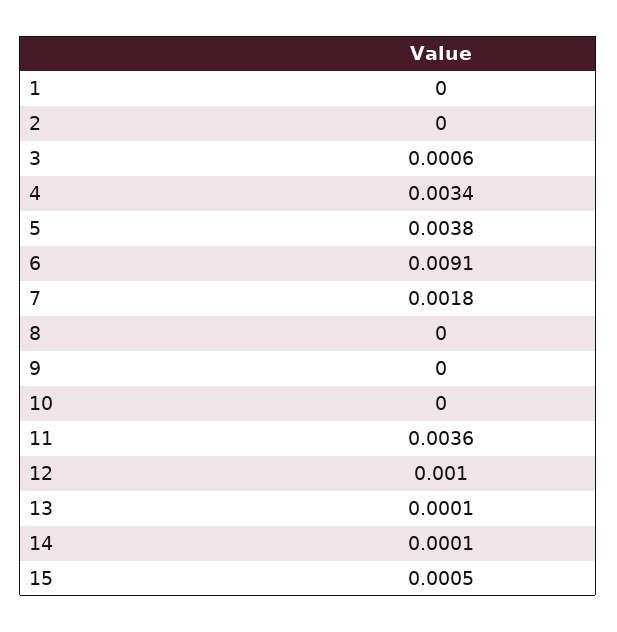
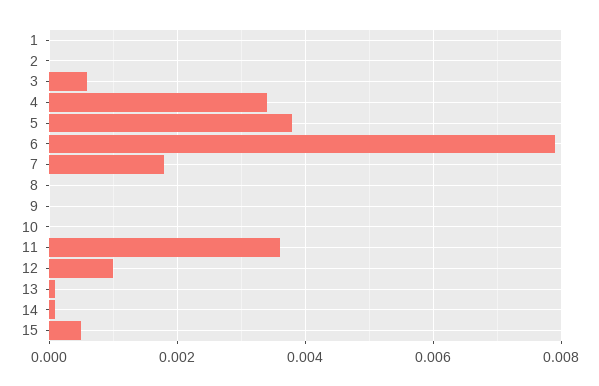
6: 0.0091 -> 0.008

